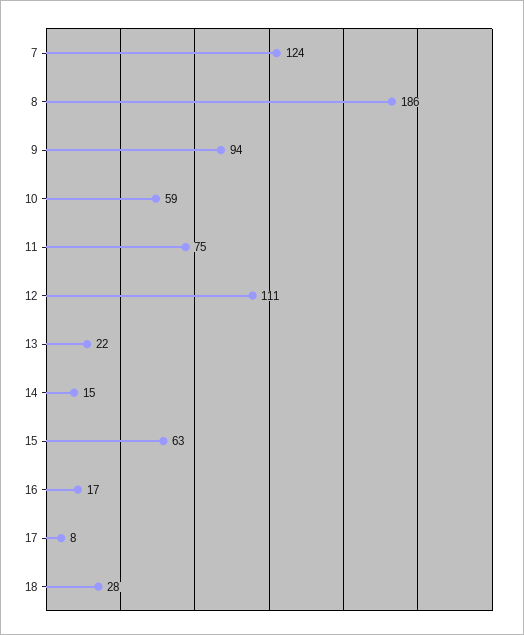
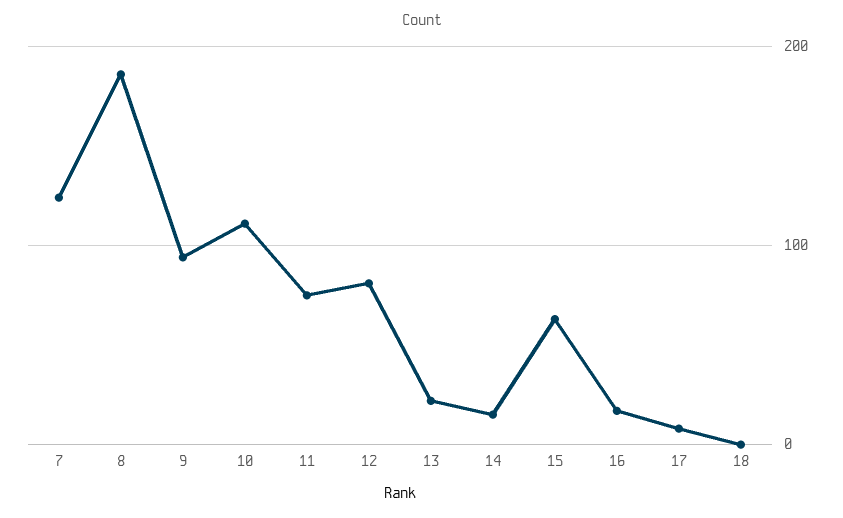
10: 59 -> 110
12: 111 -> 80
18: 28 -> 0

